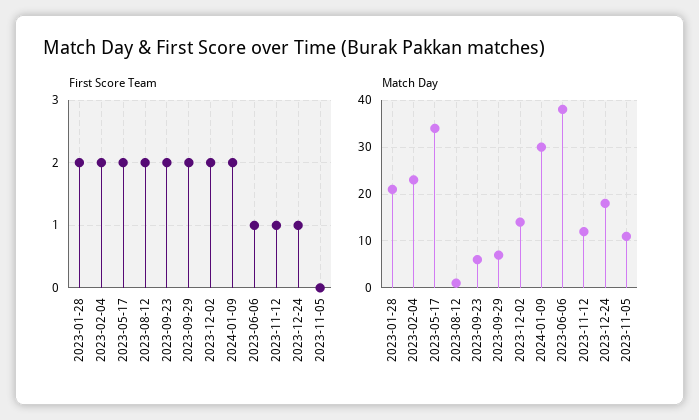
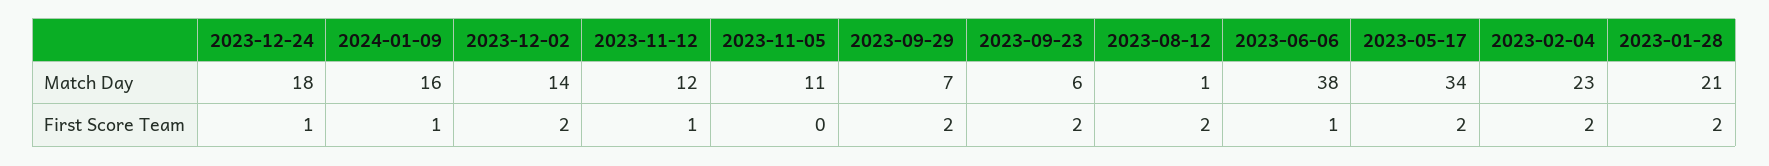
First Score Team, 2024-01-09: 2 -> 1
Match Day, 2024-01-09: 30 -> 16

